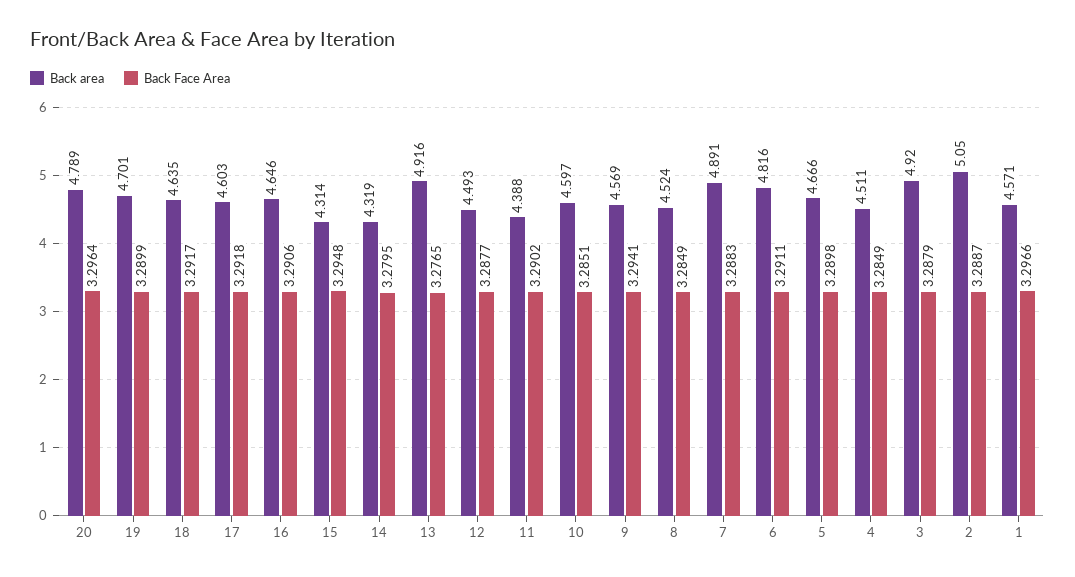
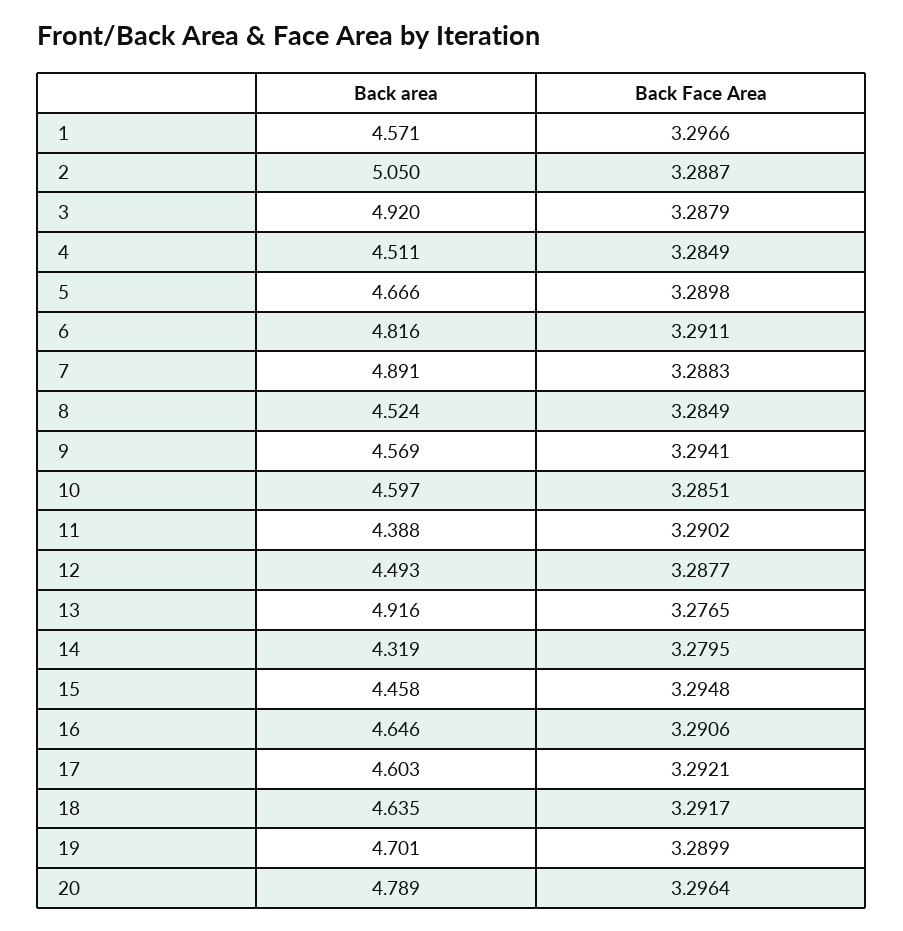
Back Face Area, 17: 3.2918 -> 3.2921
Back area, 15: 4.314 -> 4.458

